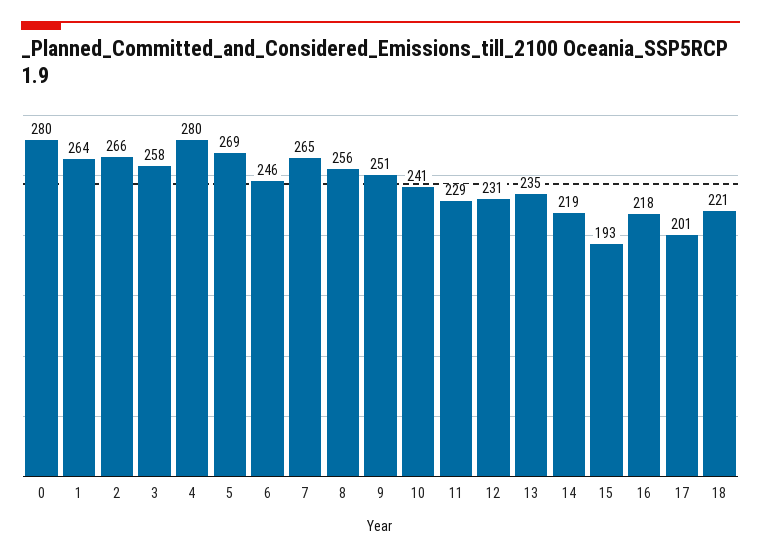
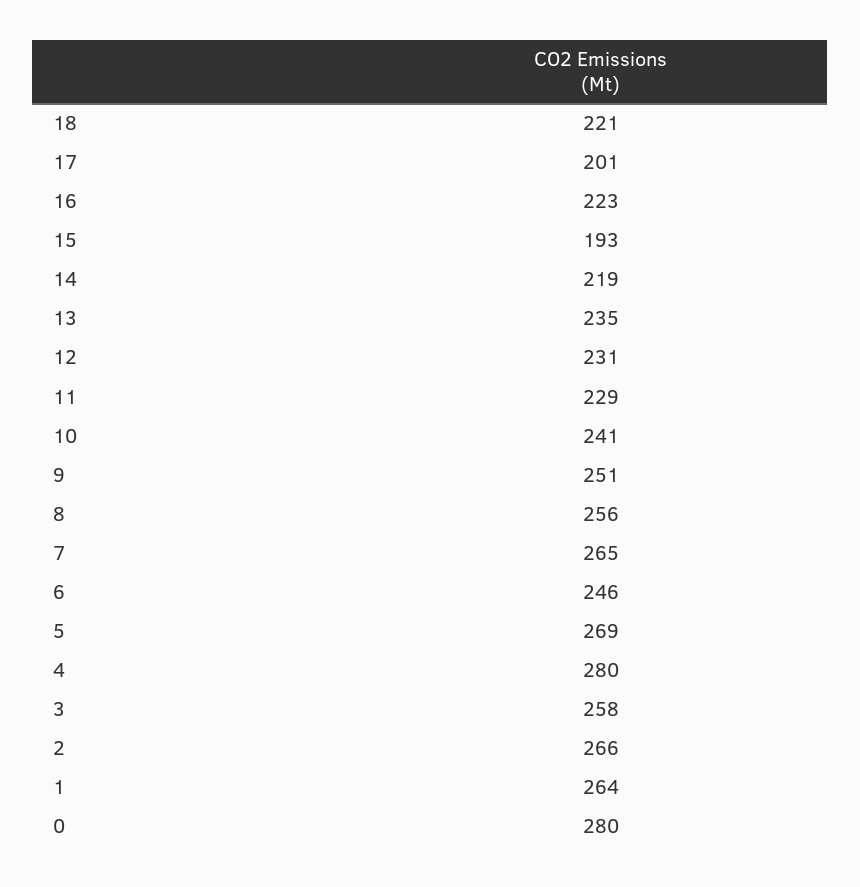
16: 218 -> 223

